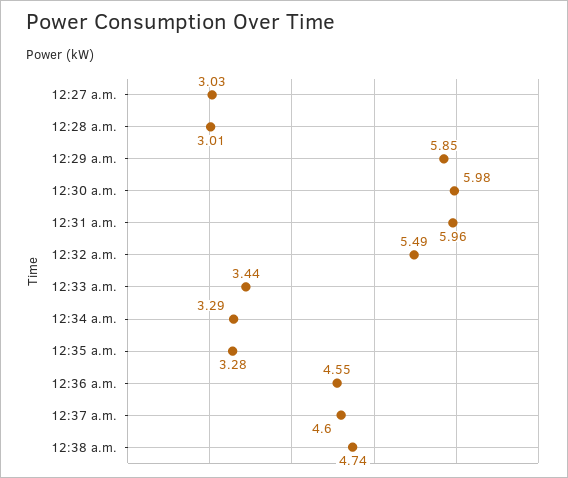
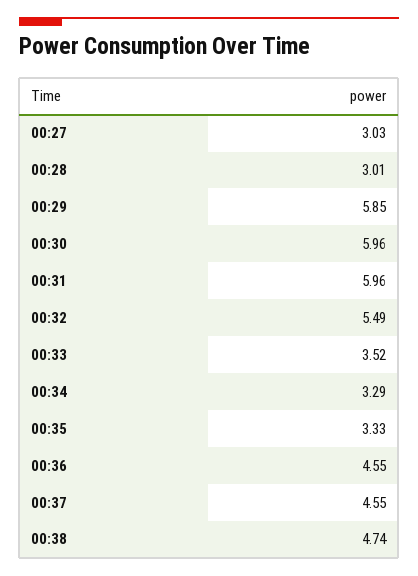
12:30 a.m.: 5.98 -> 5.96
12:33 a.m.: 3.44 -> 3.52
12:35 a.m.: 3.28 -> 3.33
12:37 a.m.: 4.6 -> 4.55

